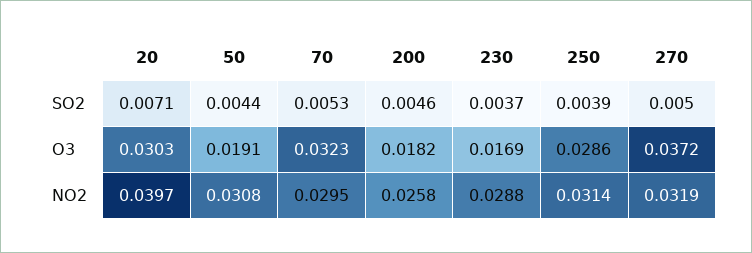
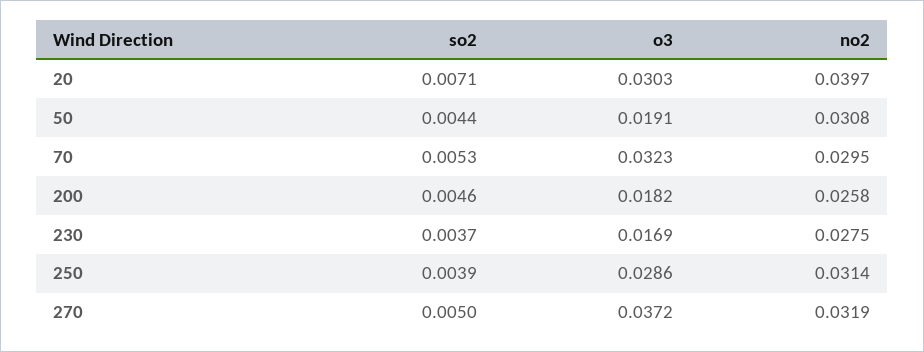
230, NO2: 0.0288 -> 0.0275

